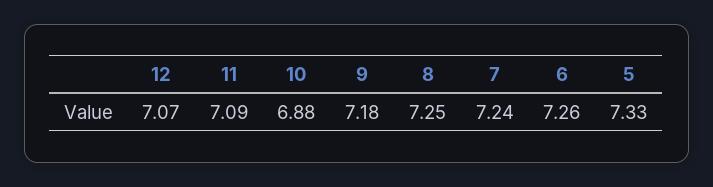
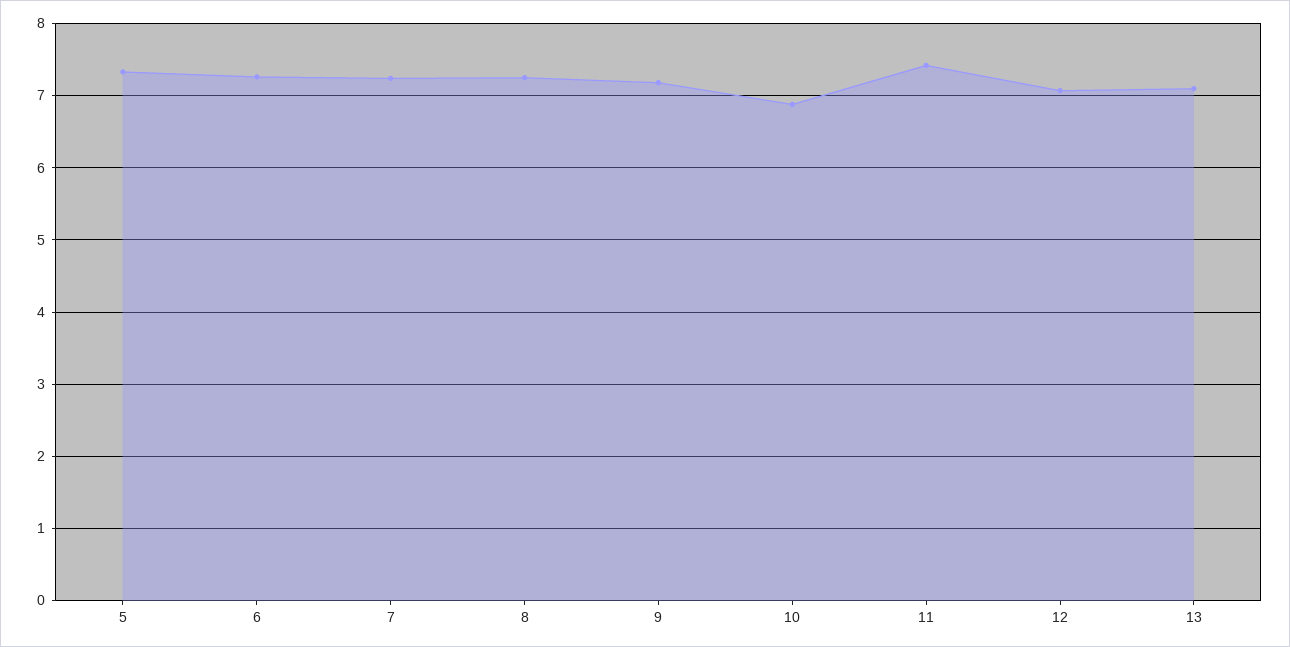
11: 7.09 -> 7.4
13: none -> 7.1

